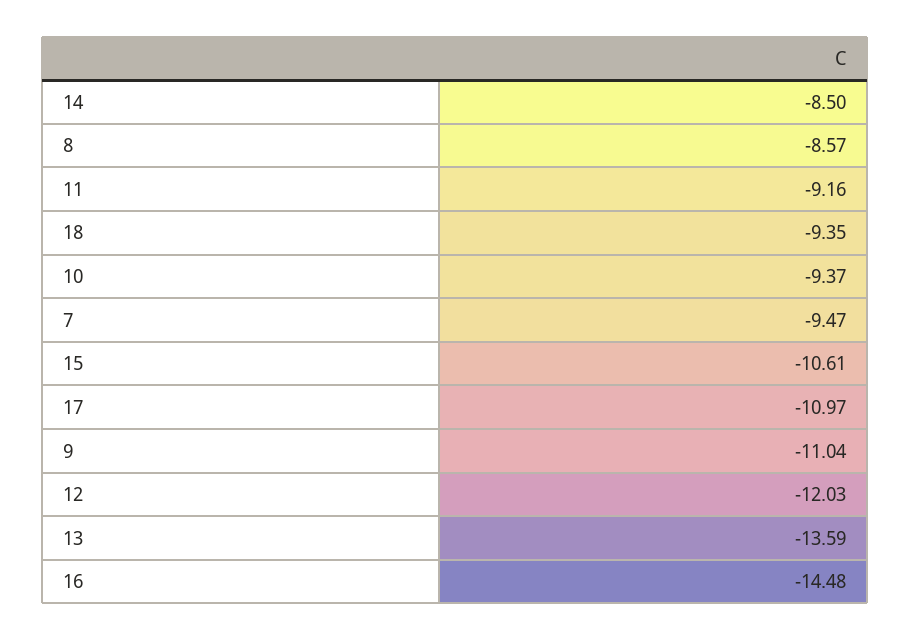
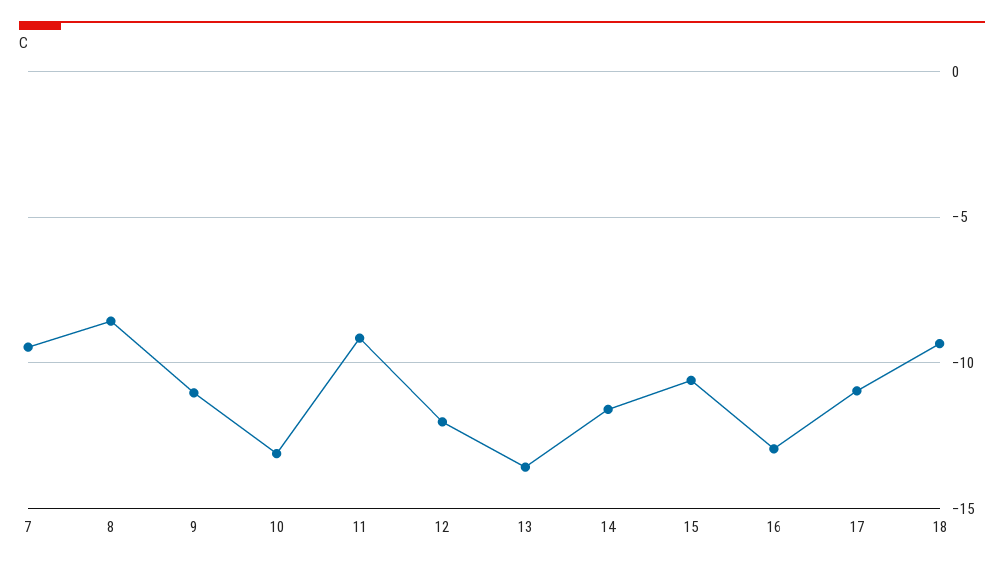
14: -8.5 -> -11.5
10: -9.37 -> -13
16: -14.48 -> -13

